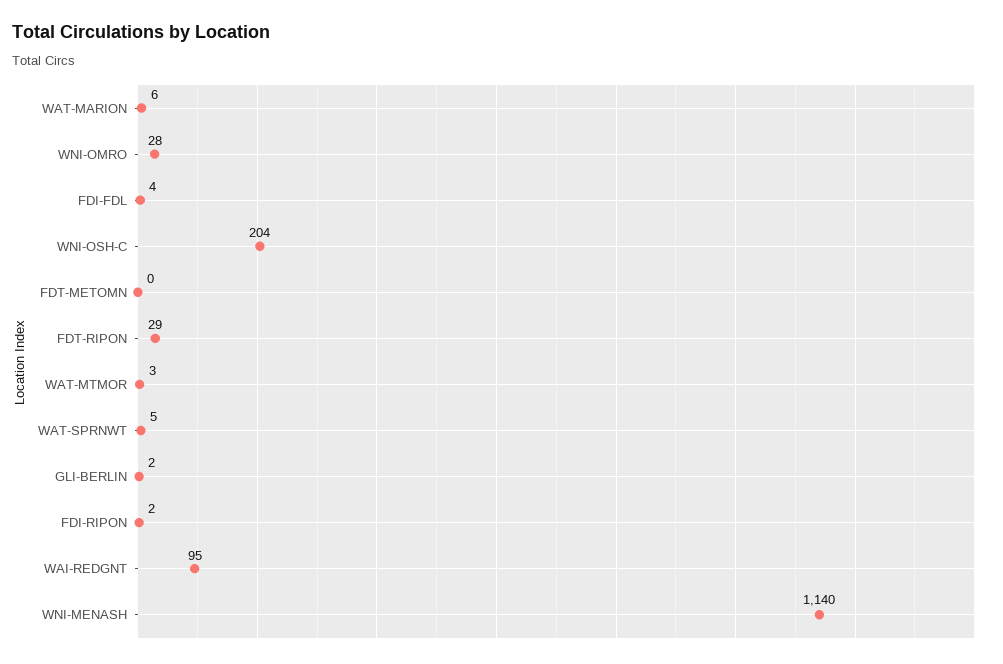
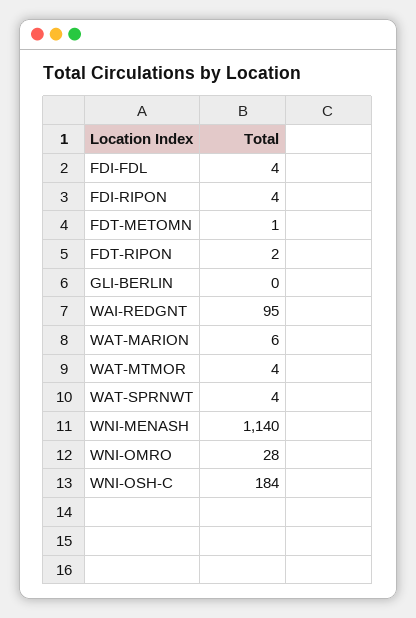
WNI-OSH-C: 204 -> 184
FDT-METOMN: 0 -> 1
FDT-RIPON: 29 -> 2
WAT-MTMOR: 3 -> 4
WAT-SPRNWT: 5 -> 4
GLI-BERLIN: 2 -> 0
FDI-RIPON: 2 -> 4

